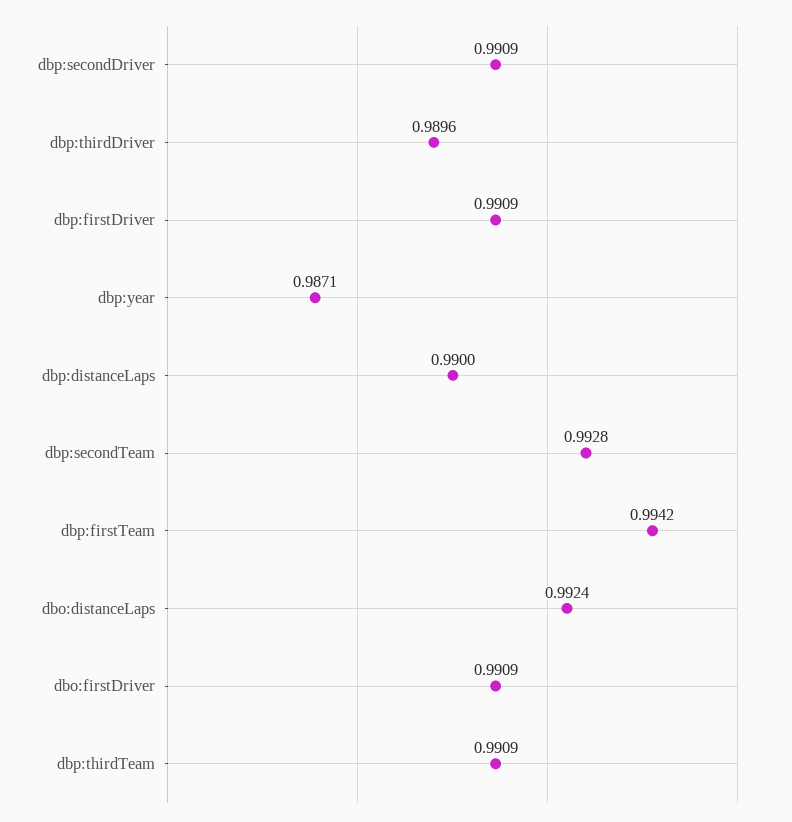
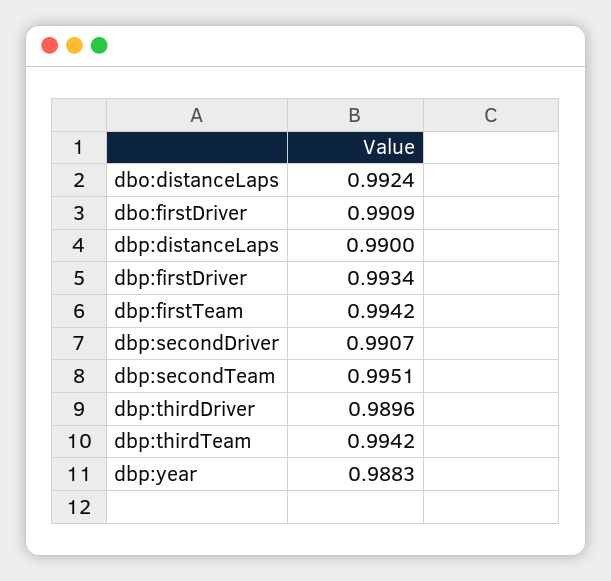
dbp:secondDriver: 0.9909 -> 0.9907
dbp:firstDriver: 0.9909 -> 0.9934
dbp:year: 0.9871 -> 0.9883
dbp:secondTeam: 0.9928 -> 0.9951
dbp:thirdTeam: 0.9909 -> 0.9942

